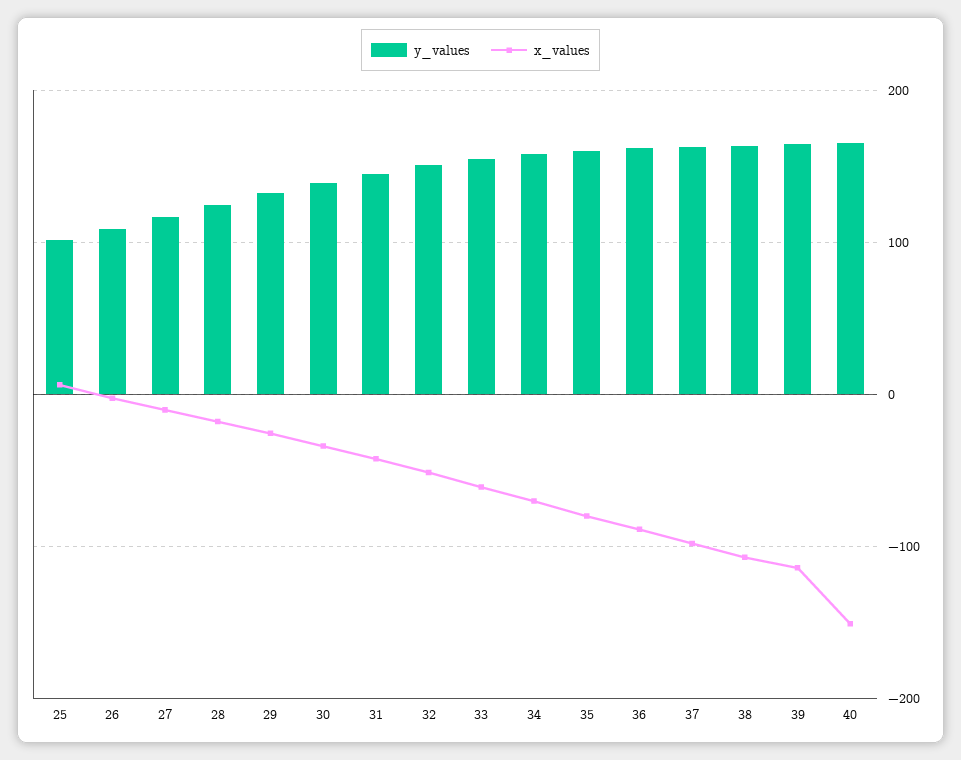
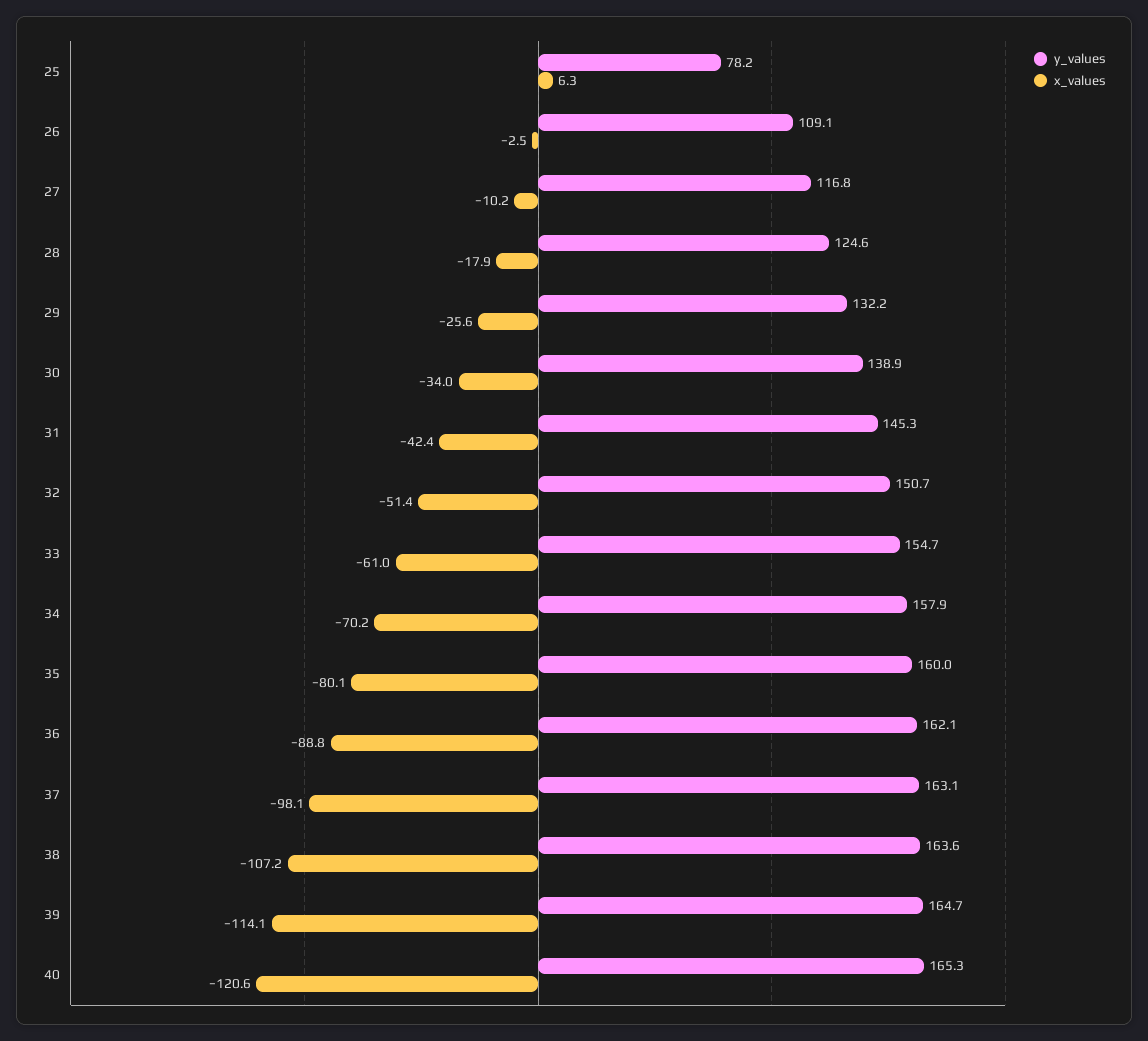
y_values, 25: 100 -> 78.2
x_values, 40: -150 -> -120.6

